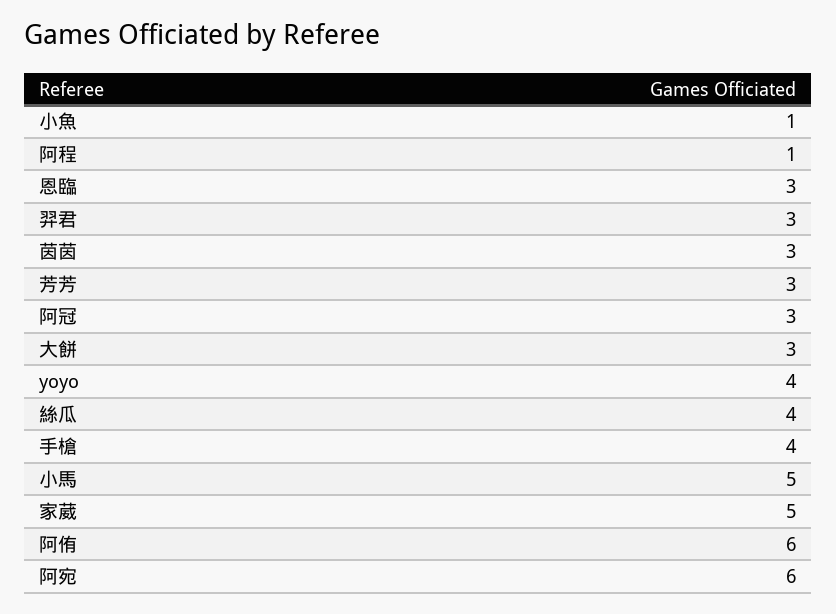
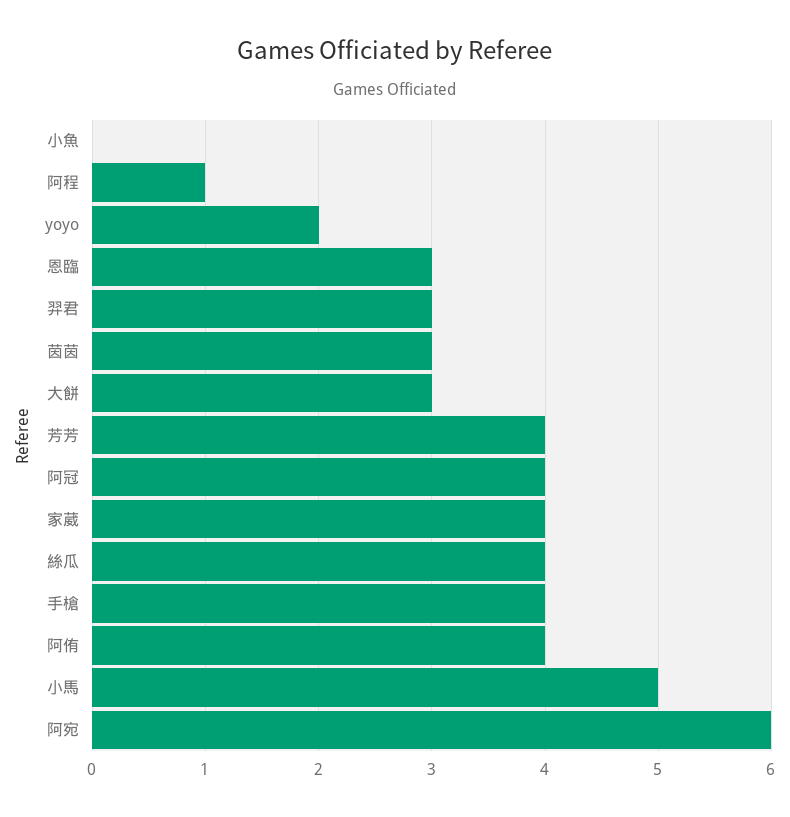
小魚: 1 -> 0
芳芳: 3 -> 4
阿冠: 3 -> 4
yoyo: 4 -> 2
家葳: 5 -> 4
阿侑: 6 -> 4

